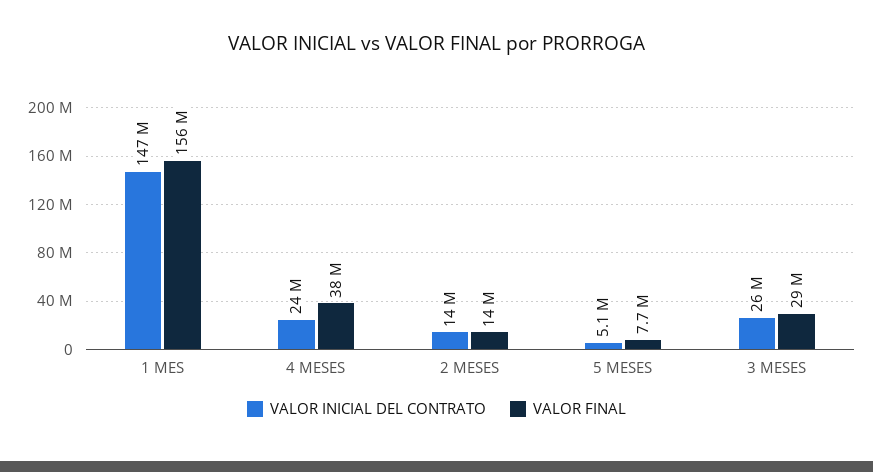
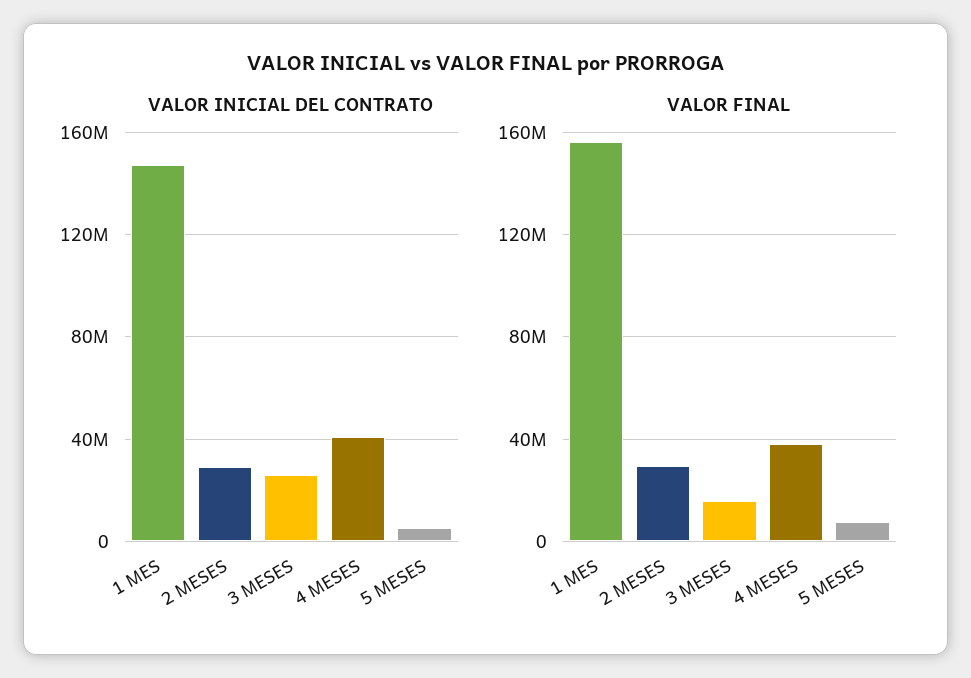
VALOR INICIAL DEL CONTRATO, 4 MESES: 24000000 -> 40000000
VALOR INICIAL DEL CONTRATO, 2 MESES: 14000000 -> 30000000
VALOR FINAL, 2 MESES: 14000000 -> 30000000
VALOR FINAL, 3 MESES: 29000000 -> 15000000

